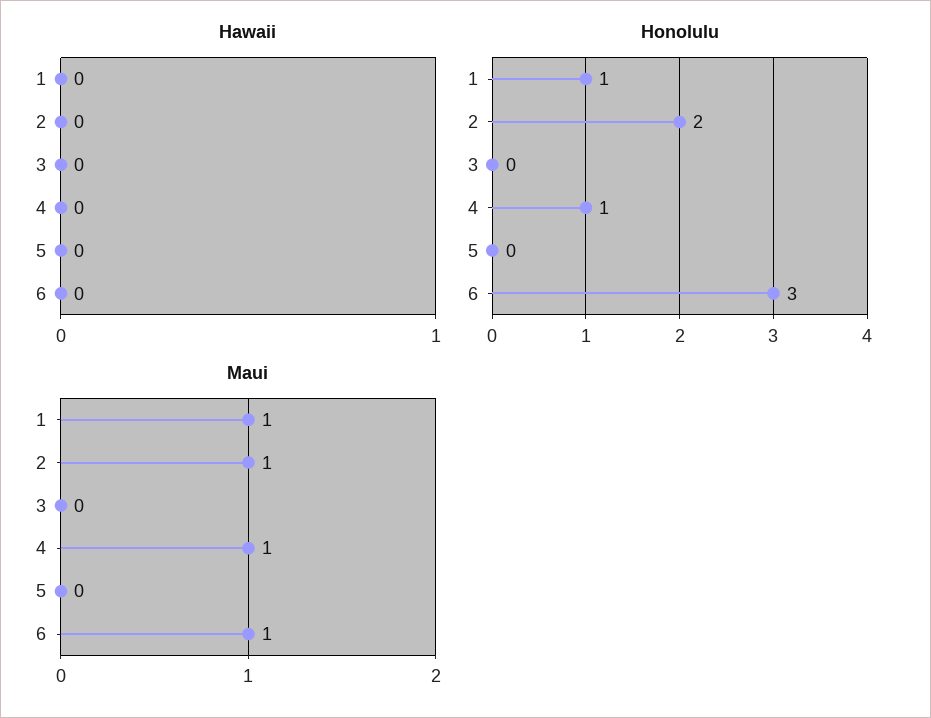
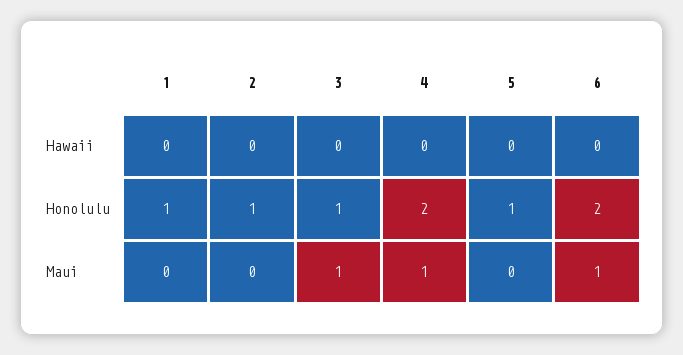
Honolulu, 2: 2 -> 1
Honolulu, 3: 0 -> 1
Honolulu, 4: 1 -> 2
Honolulu, 5: 0 -> 1
Honolulu, 6: 3 -> 2
Maui, 1: 1 -> 0
Maui, 2: 1 -> 0
Maui, 3: 0 -> 1

